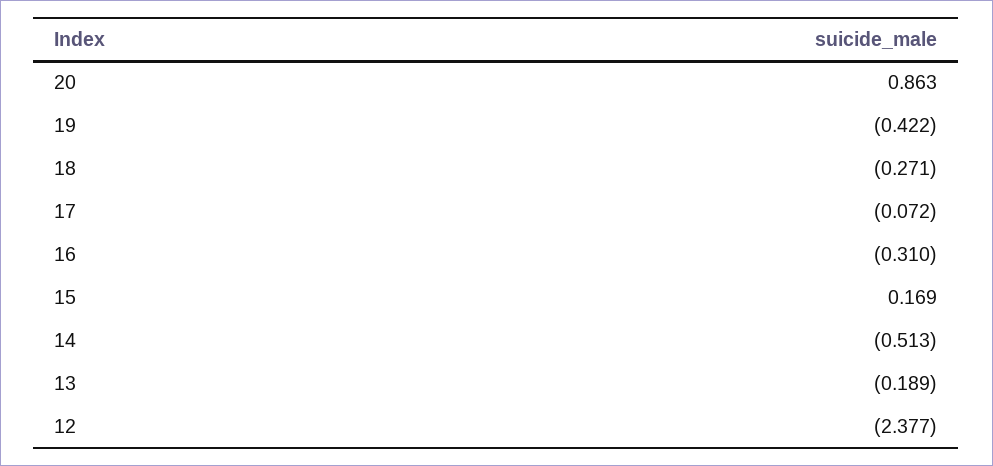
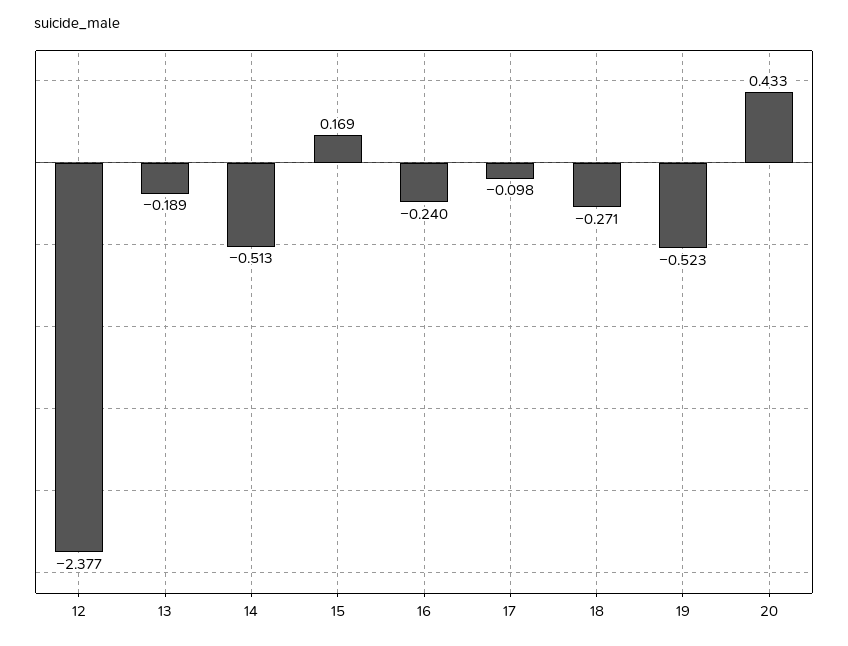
20: 0.863 -> 0.433
19: -0.422 -> -0.523
17: -0.072 -> -0.098
16: -0.31 -> -0.24

